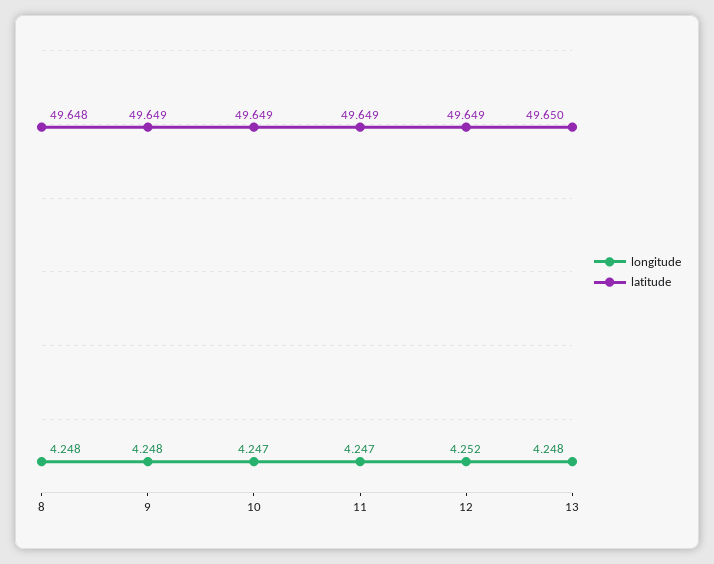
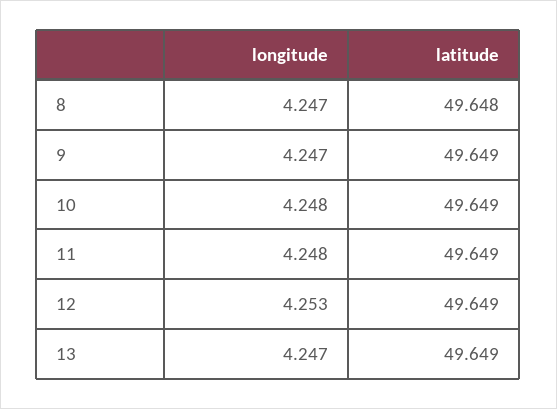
longitude, 8: 4.248 -> 4.247
longitude, 9: 4.248 -> 4.247
longitude, 10: 4.247 -> 4.248
longitude, 11: 4.247 -> 4.248
longitude, 12: 4.252 -> 4.253
longitude, 13: 4.248 -> 4.247
latitude, 13: 49.65 -> 49.649

